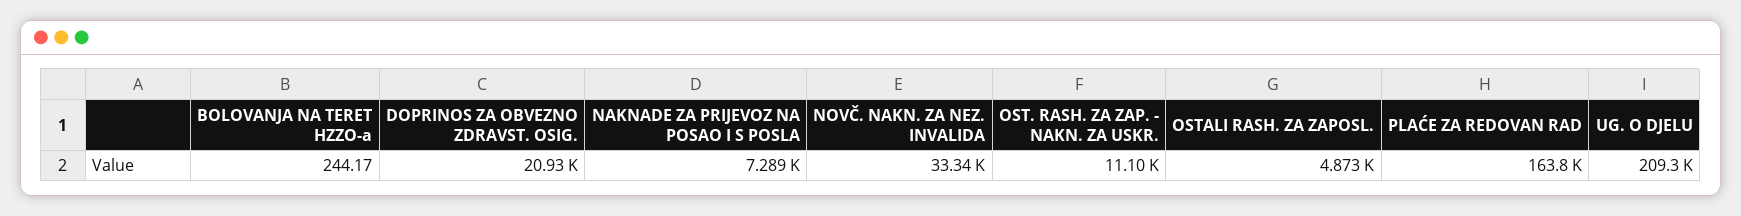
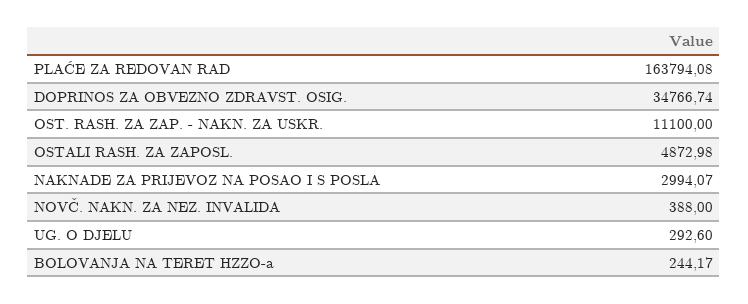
DOPRINOS ZA OBVEZNO ZDRAVST. OSIG.: 20930 -> 34766.74
NAKNADE ZA PRIJEVOZ NA POSAO I S POSLA: 7289 -> 2994.07
NOVČ. NAKN. ZA NEZ. INVALIDA: 33340 -> 388
UG. O DJELU: 209300 -> 292.6

